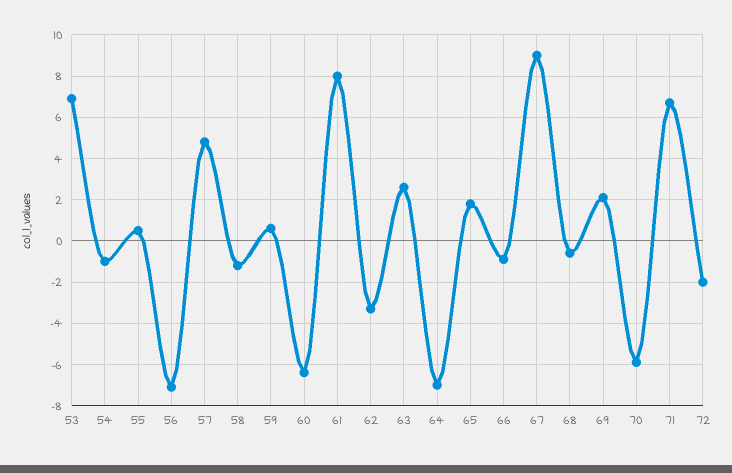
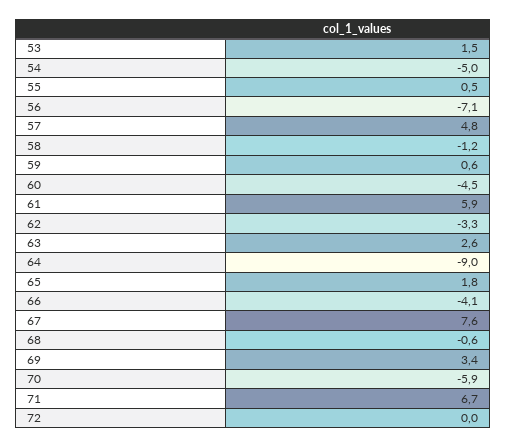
53: 7 -> 1.5
54: -1 -> -5
60: -6.5 -> -4.5
61: 8 -> 5.9
64: -7 -> -9
66: -1 -> -4.1
67: 9 -> 7.6
69: 2 -> 3.4
72: -2 -> 0

